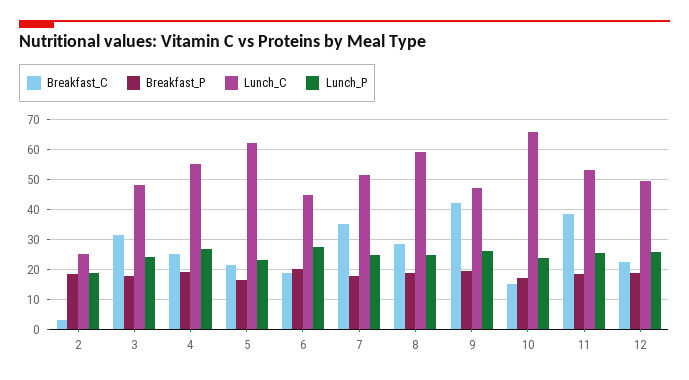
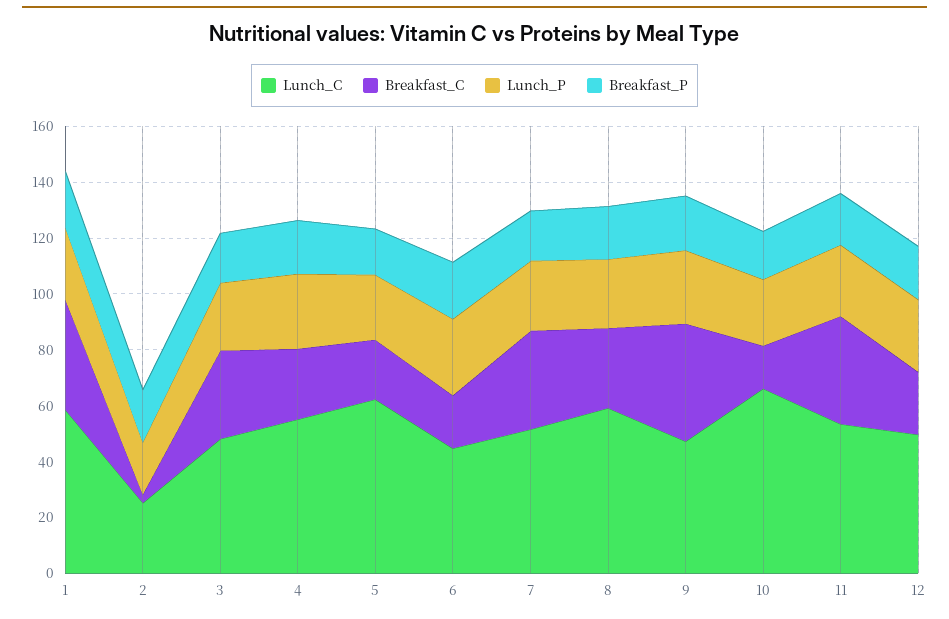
Lunch_C, 1: none -> 60
Breakfast_C, 1: none -> 40
Lunch_P, 1: none -> 25
Breakfast_P, 1: none -> 20

